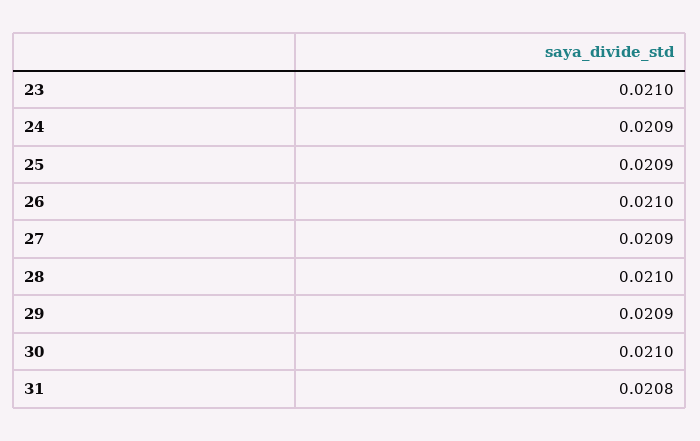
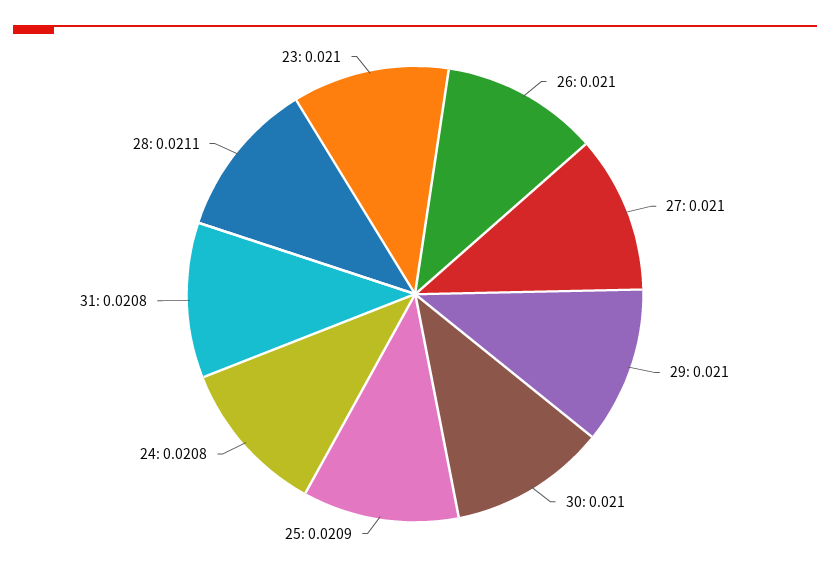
24: 0.0209 -> 0.0208
27: 0.0209 -> 0.021
28: 0.021 -> 0.0211
29: 0.0209 -> 0.021

